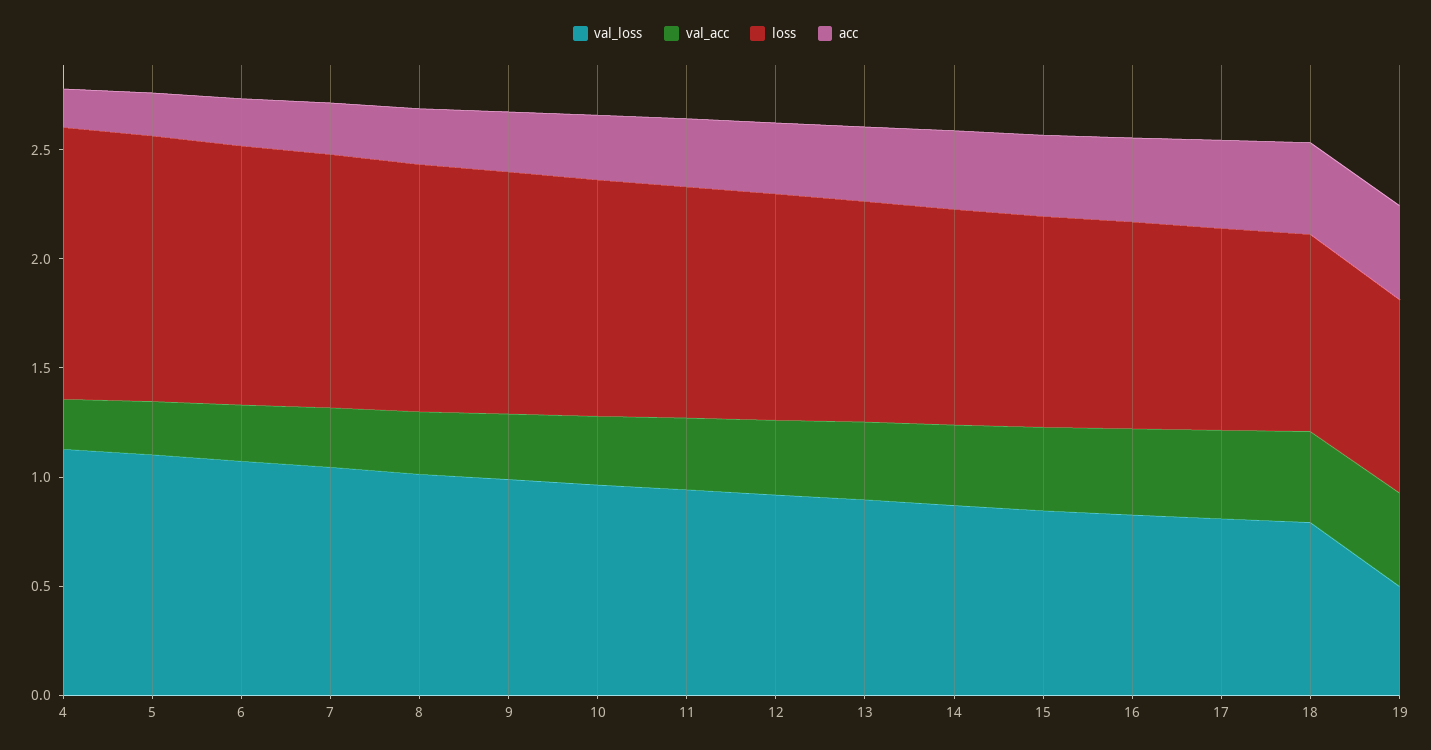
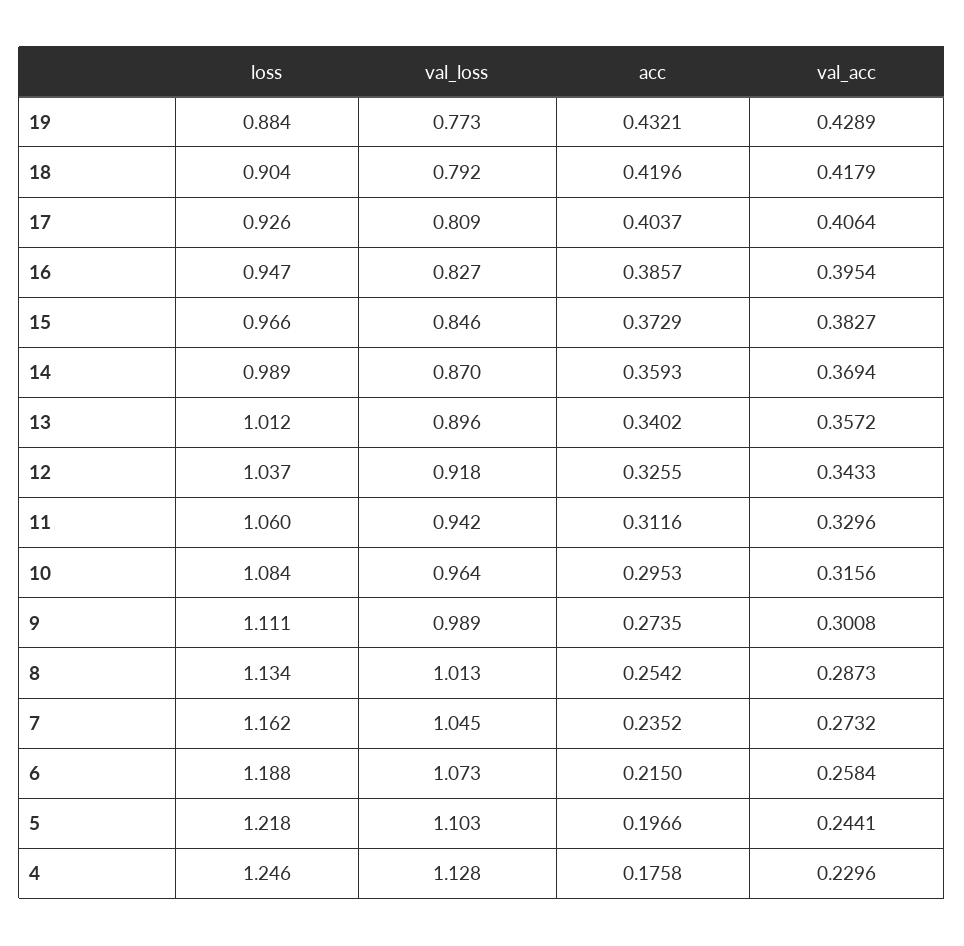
val_loss, 19: 0.5 -> 0.773

